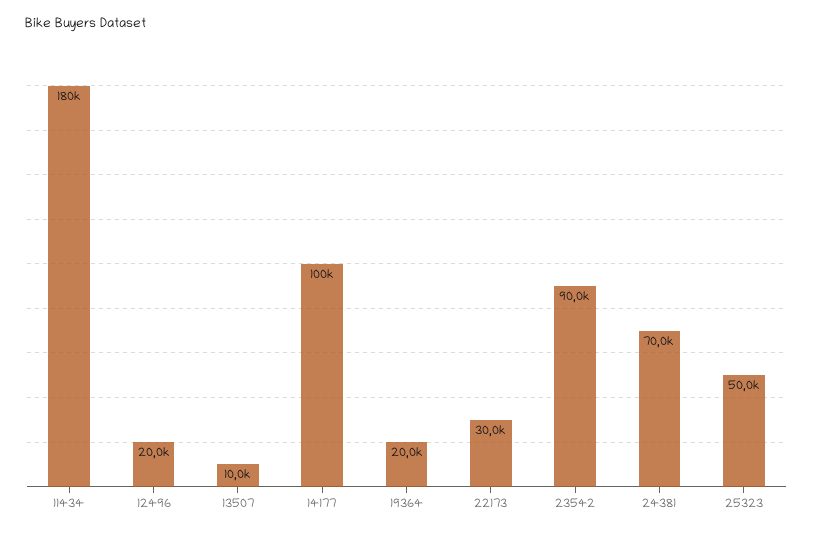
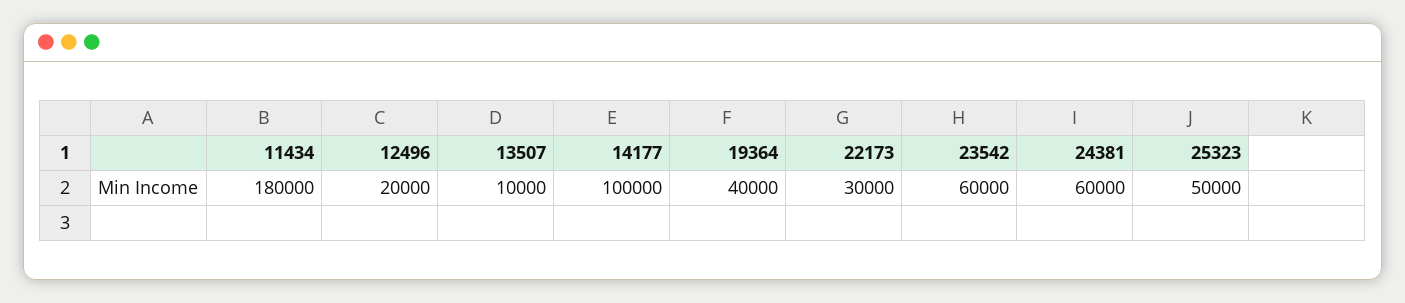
19364: 20000 -> 40000
23542: 90000 -> 60000
24381: 70000 -> 60000

